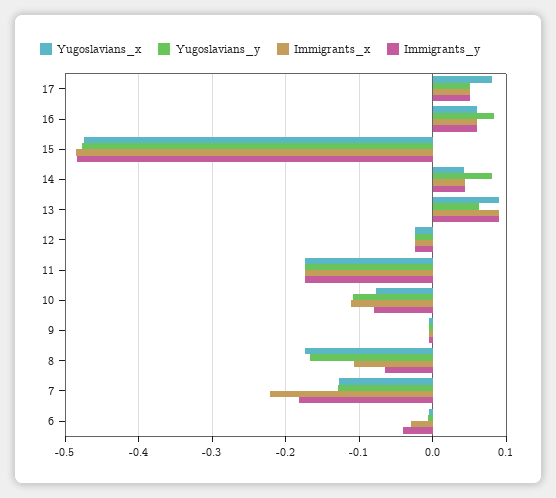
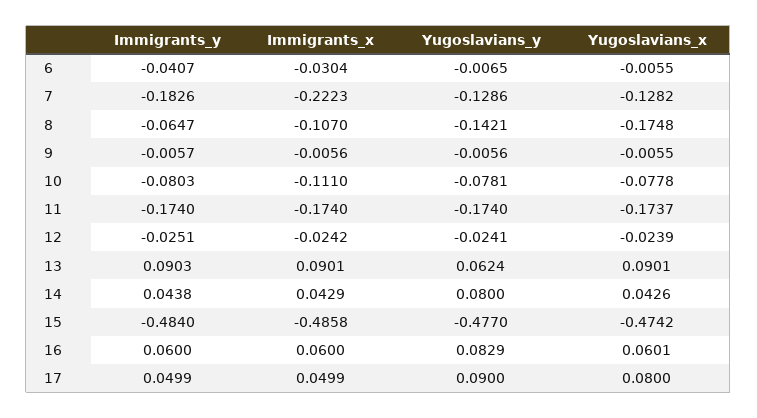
Yugoslavians_y, 17: 0.05 -> 0.09
Yugoslavians_y, 10: -0.11 -> -0.0781
Yugoslavians_y, 8: -0.17 -> -0.1421

